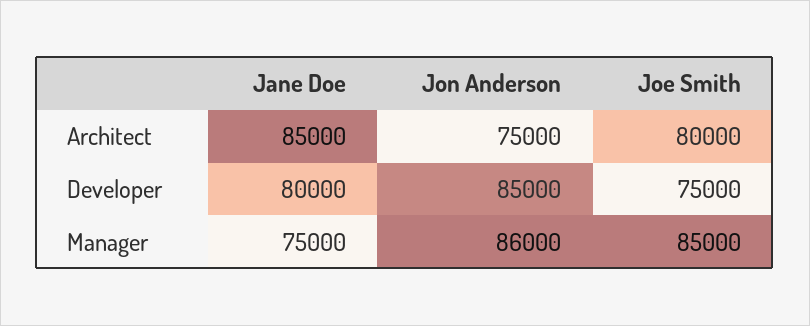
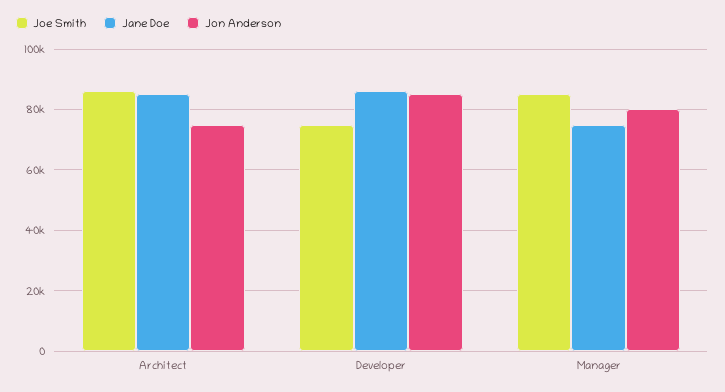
Joe Smith, Architect: 80000 -> 86000
Jane Doe, Developer: 80000 -> 86000
Jon Anderson, Manager: 86000 -> 80000

